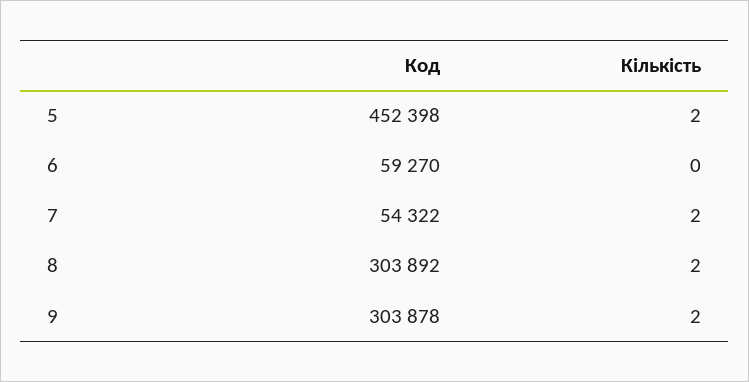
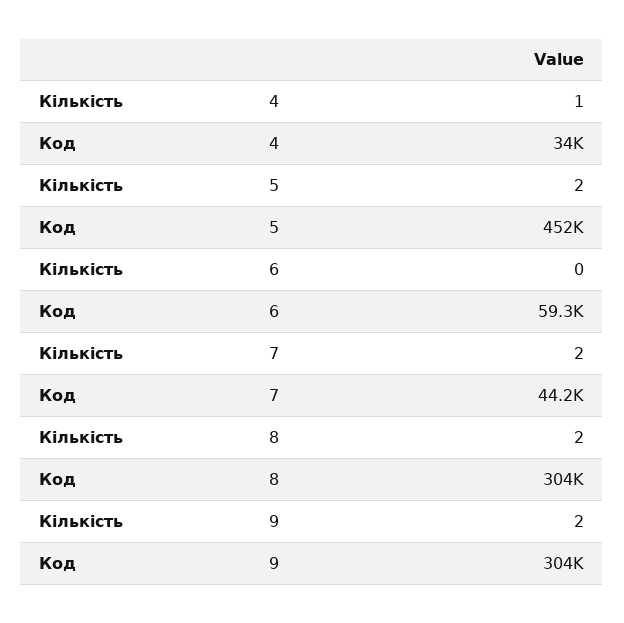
Код, 7: 54322 -> 44200
Кількість, 4: none -> 1
Код, 4: none -> 34000

